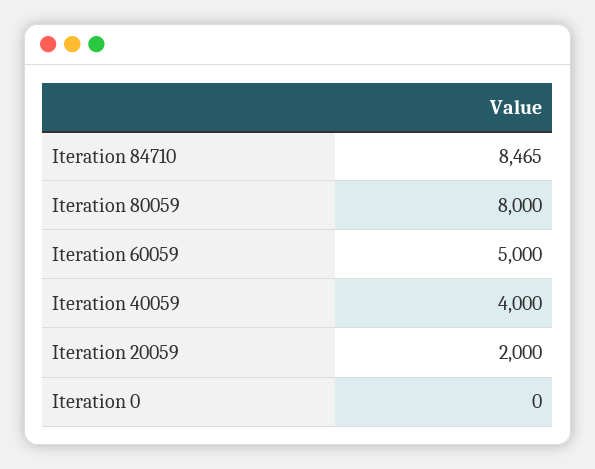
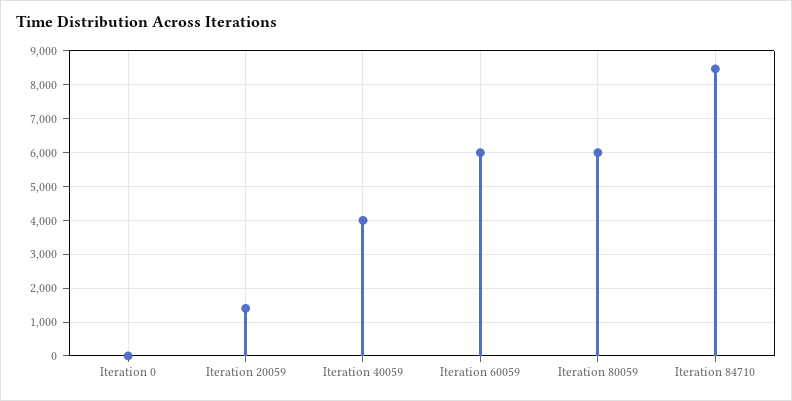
Iteration 80059: 8000 -> 6000
Iteration 60059: 5000 -> 6000
Iteration 20059: 2000 -> 1400

